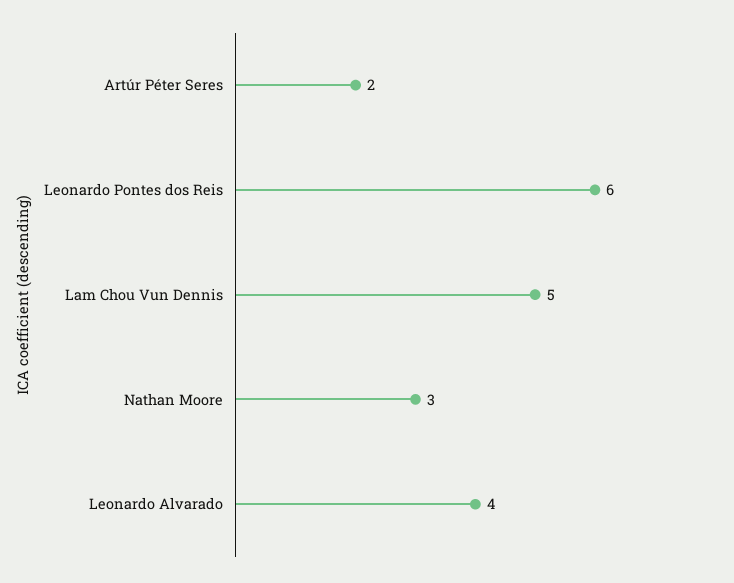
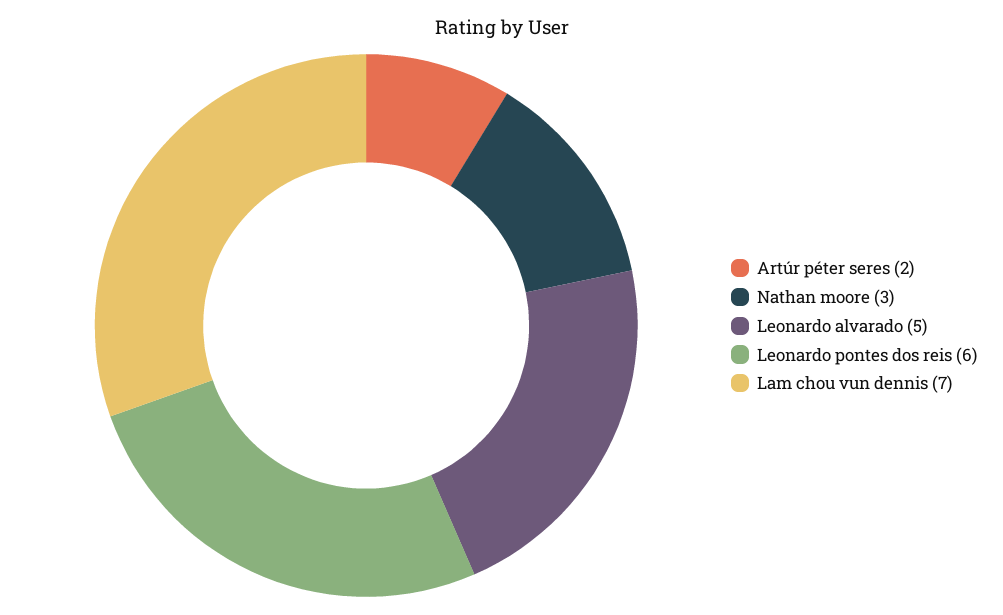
Lam Chou Vun Dennis: 5 -> 7
Leonardo Alvarado: 4 -> 5

